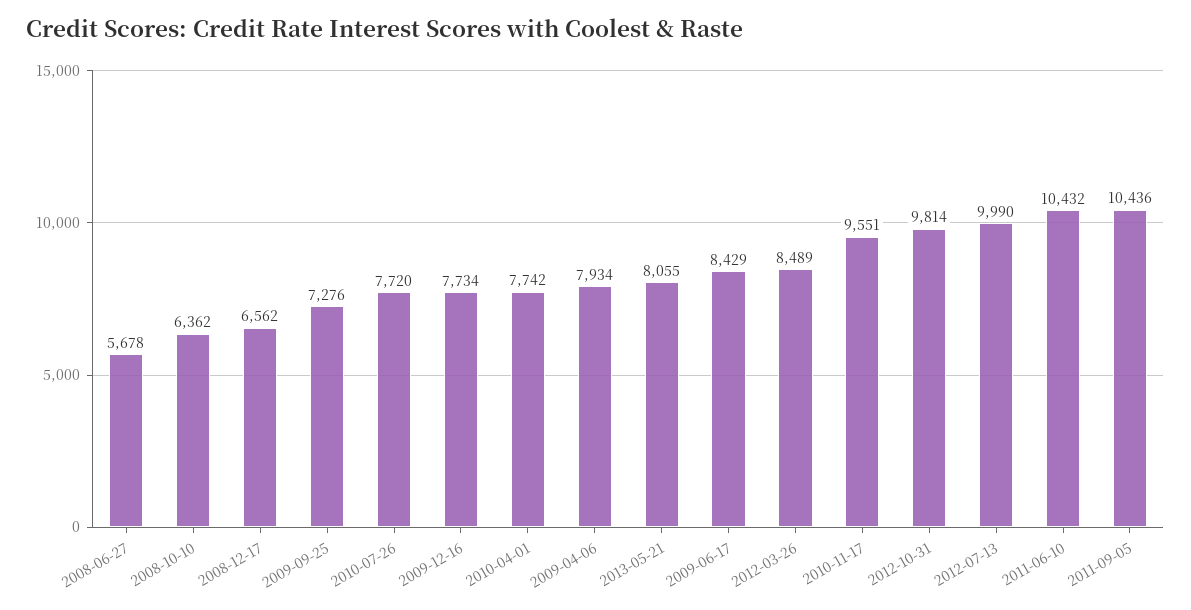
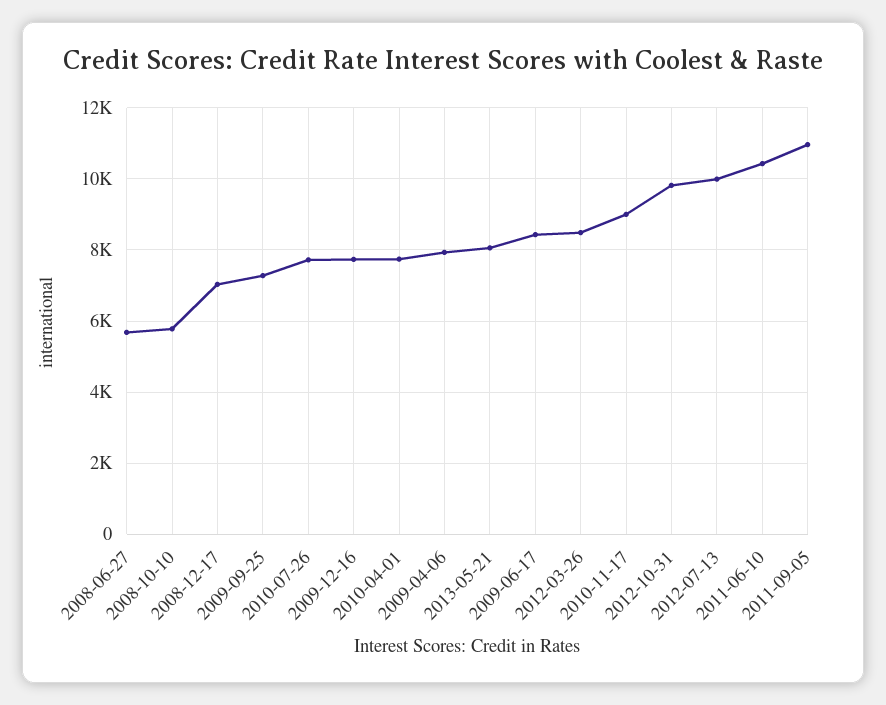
2008-10-10: 6362 -> 5800
2008-12-17: 6562 -> 7000
2010-11-17: 9551 -> 9000
2011-09-05: 10436 -> 11000

